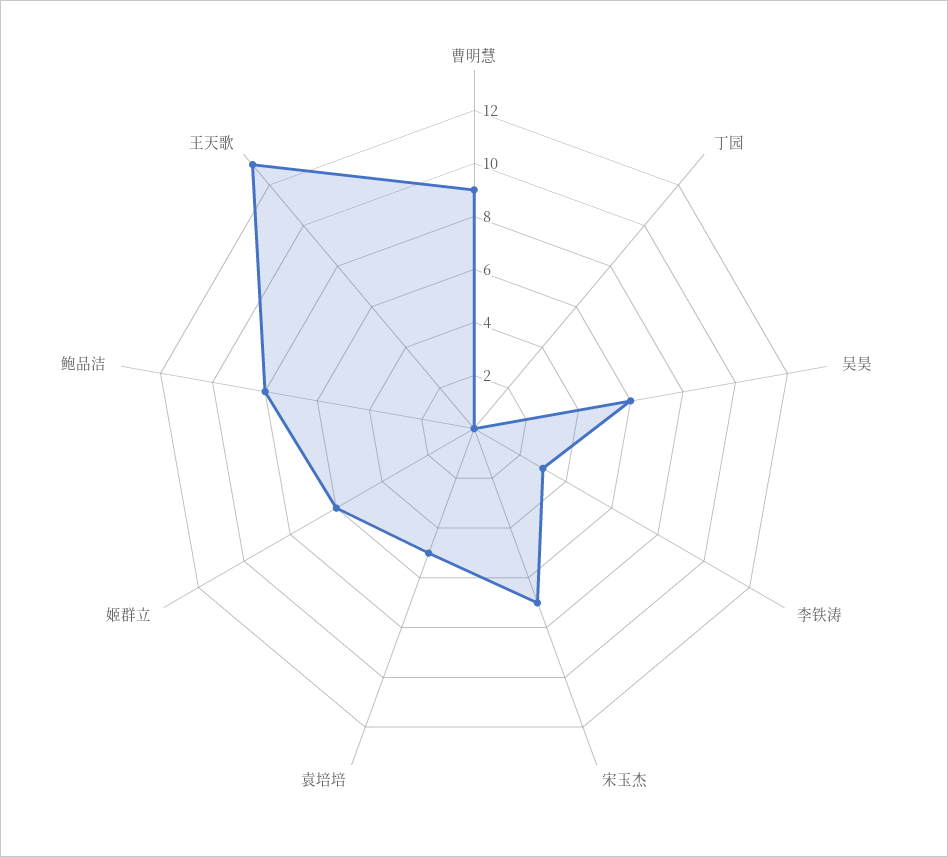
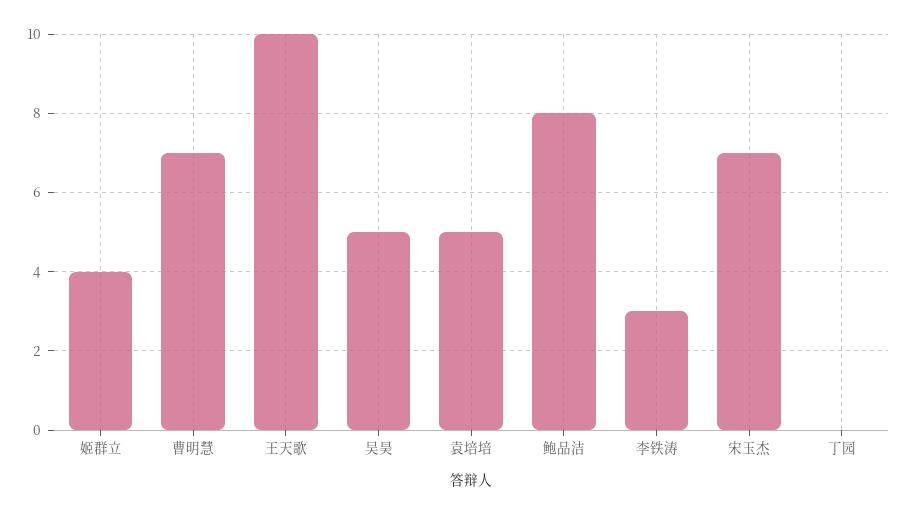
曹明慧: 9 -> 7
吴昊: 6 -> 5
姬群立: 6 -> 4
王天歌: 13 -> 10

